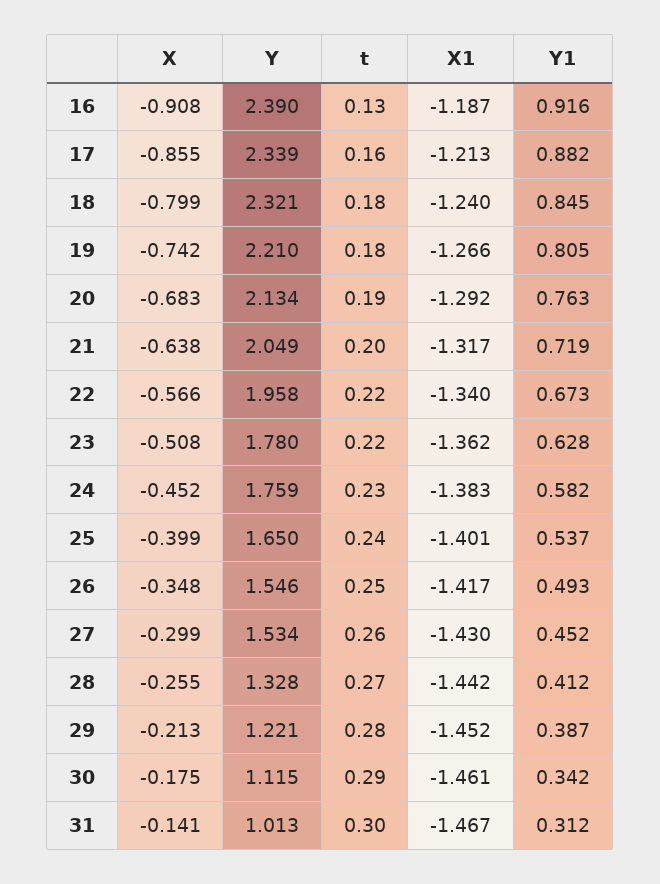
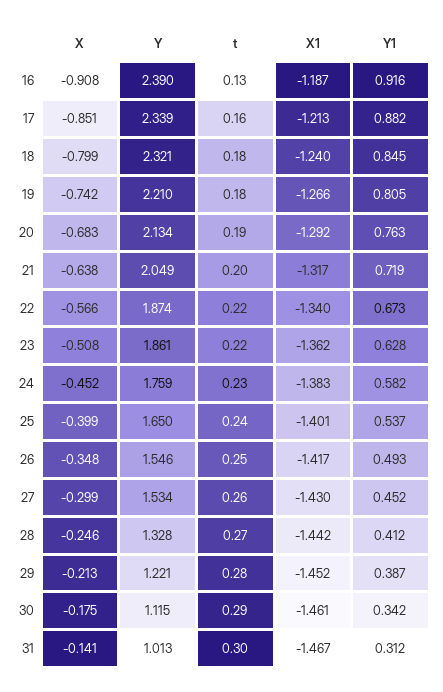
X, 17: -0.855 -> -0.851
Y, 22: 1.958 -> 1.874
Y, 23: 1.78 -> 1.861
X, 28: -0.255 -> -0.246

